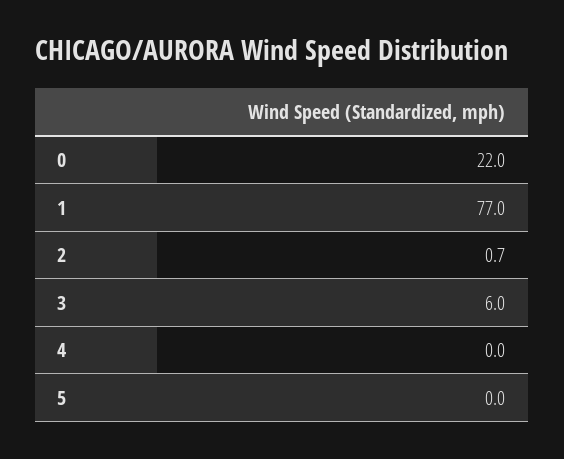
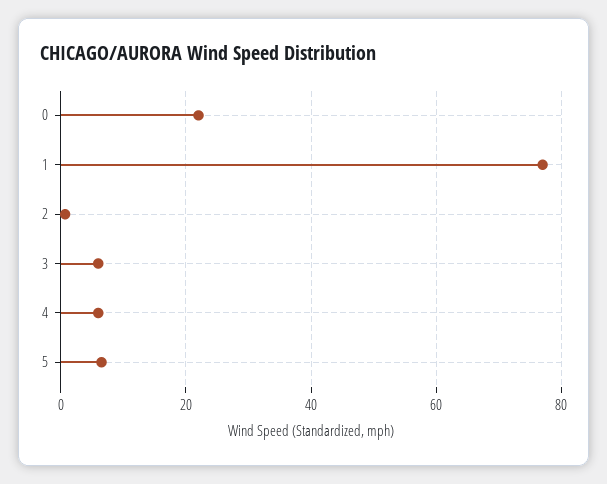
4: 0 -> 6
5: 0 -> 6

